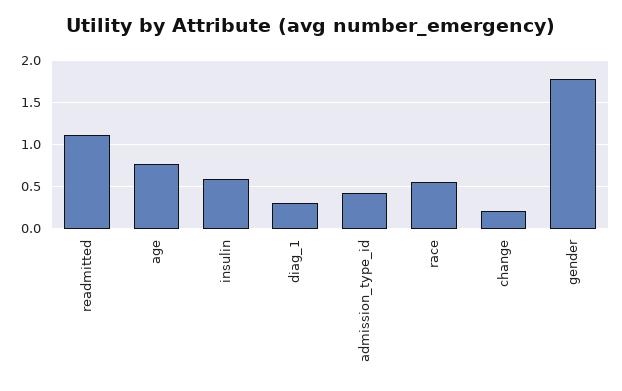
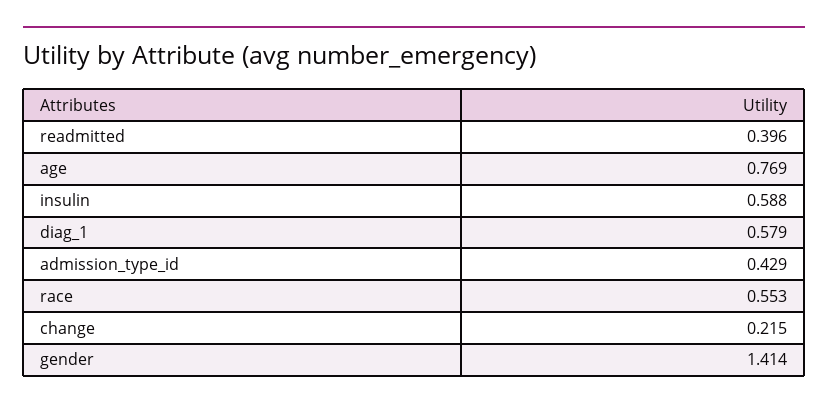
readmitted: 1.1 -> 0.396
diag_1: 0.3 -> 0.579
gender: 1.8 -> 1.414

